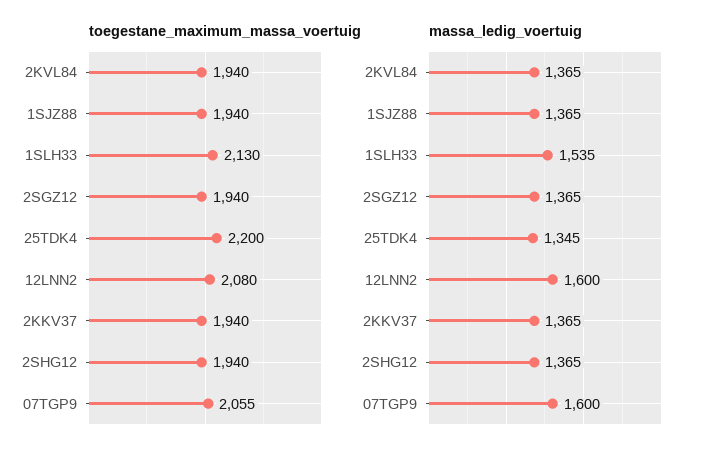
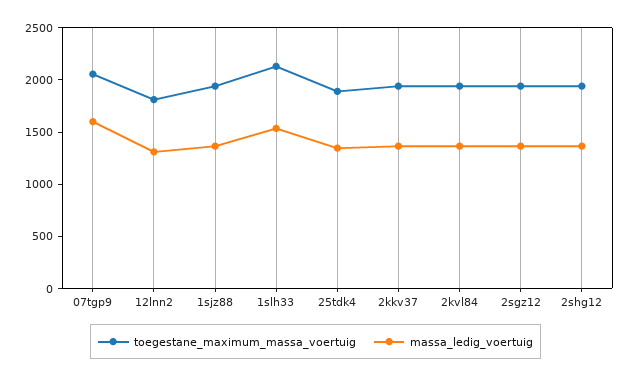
toegestane_maximum_massa_voertuig, 25TDK4: 2200 -> 1900
toegestane_maximum_massa_voertuig, 12LNN2: 2080 -> 1800
massa_ledig_voertuig, 12LNN2: 1600 -> 1300

